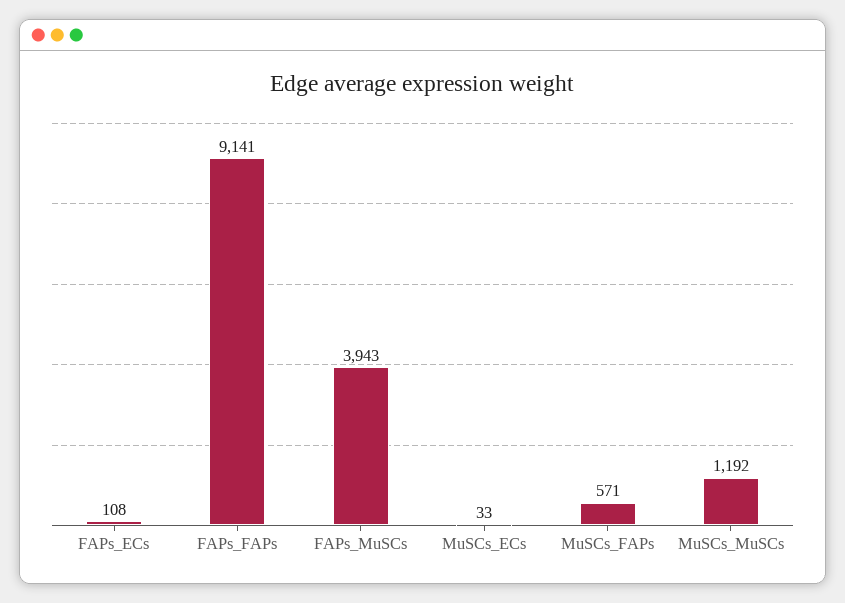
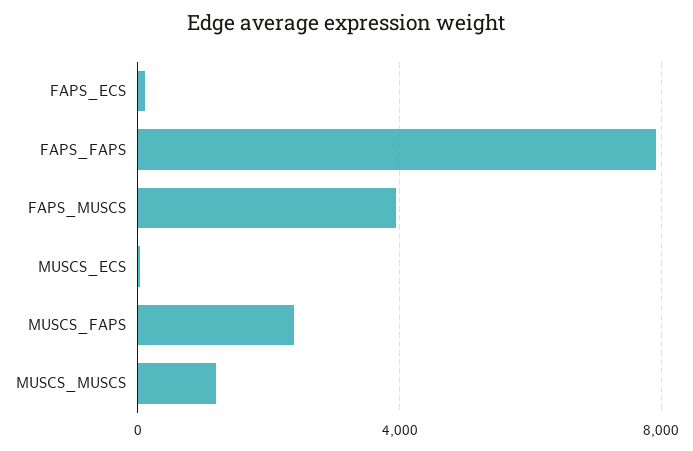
FAPs_FAPs: 9141 -> 8000
MuSCs_FAPs: 571 -> 2500

